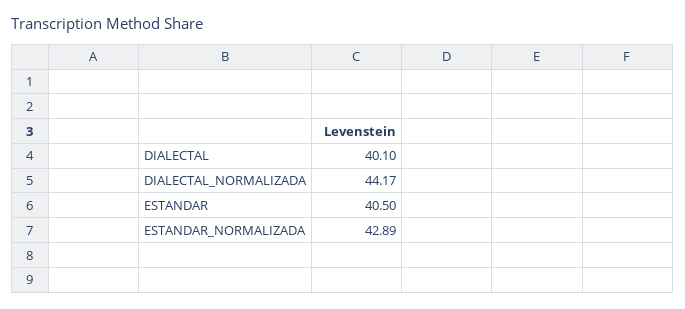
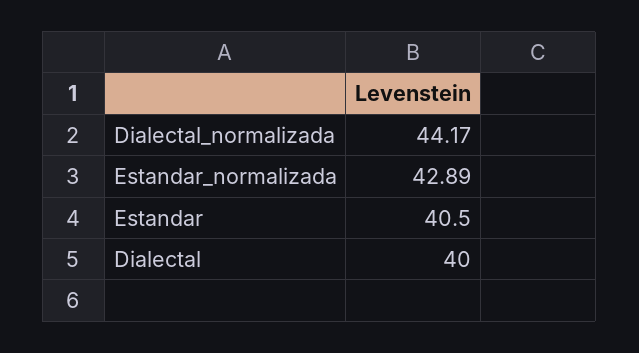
DIALECTAL: 40.1 -> 40

